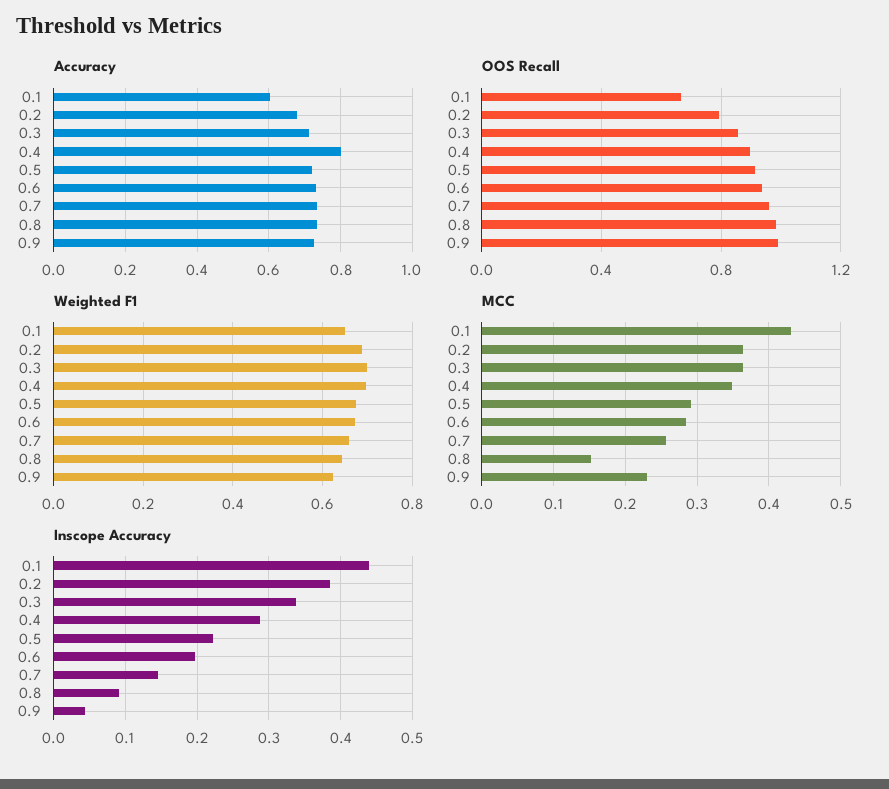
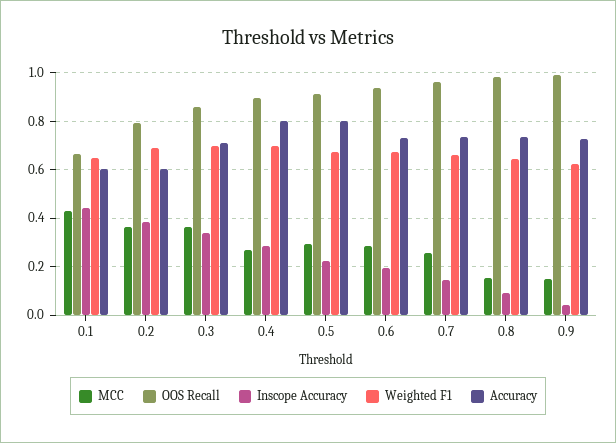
Accuracy, 0.2: 0.68 -> 0.6
Accuracy, 0.5: 0.72 -> 0.8
MCC, 0.4: 0.35 -> 0.275
MCC, 0.9: 0.23 -> 0.15

